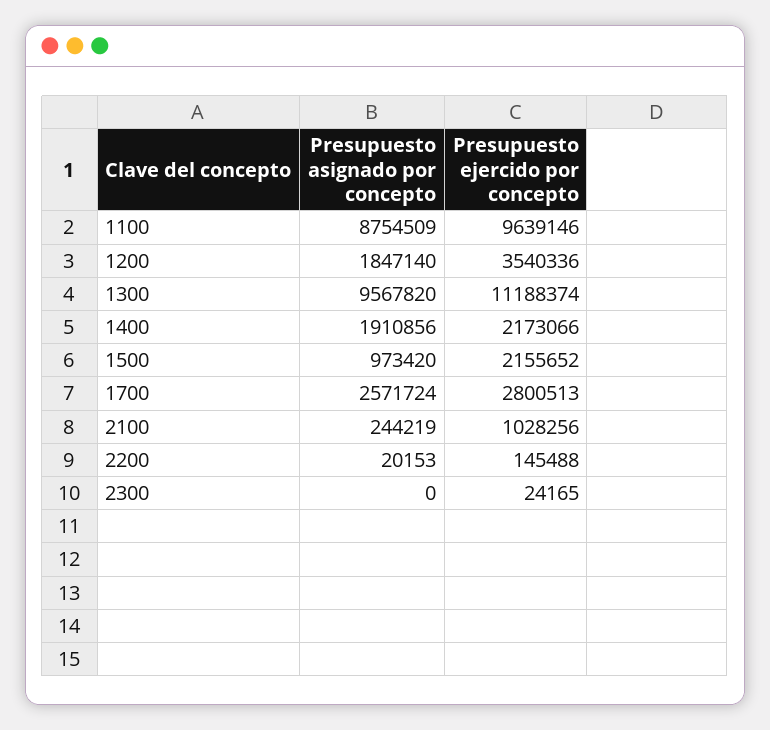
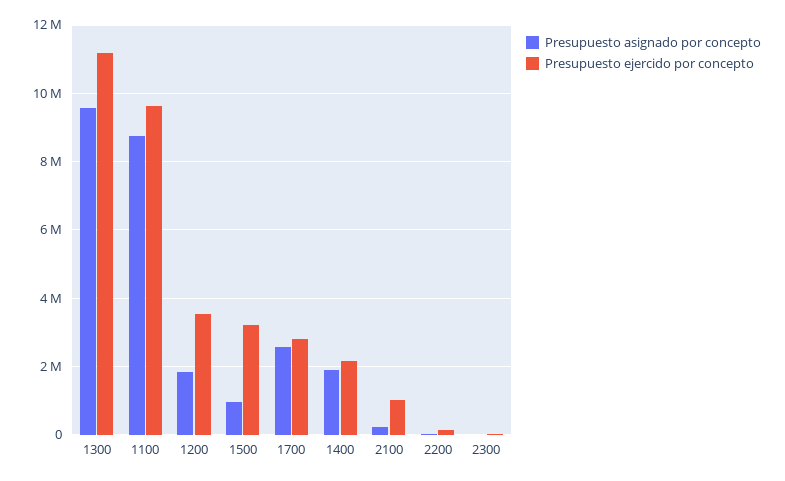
Presupuesto ejercido por concepto, 1500: 2155652 -> 3200000

